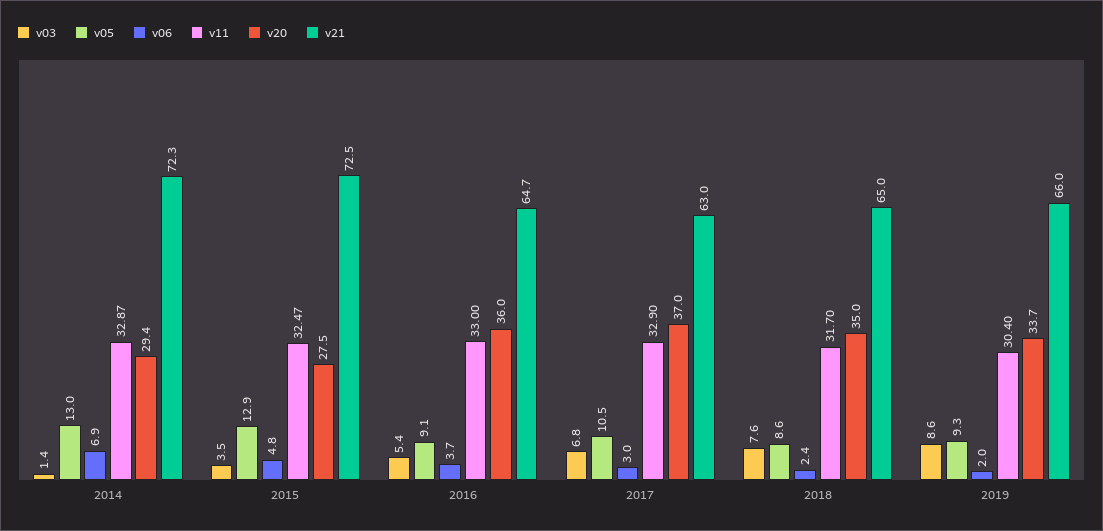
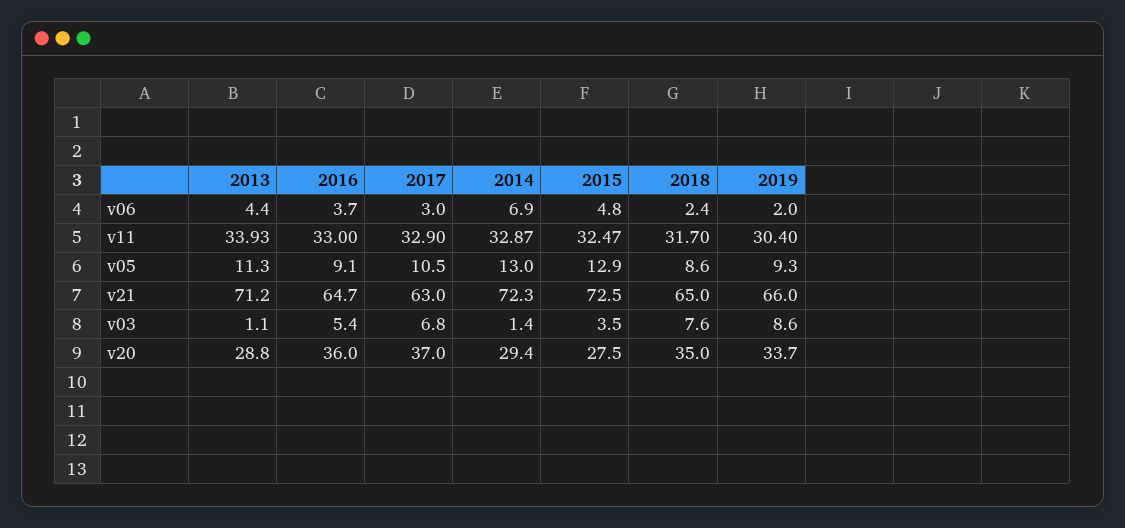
v06, 2013: none -> 4.4
v11, 2013: none -> 33.93
v05, 2013: none -> 11.3
v21, 2013: none -> 71.2
v03, 2013: none -> 1.1
v20, 2013: none -> 28.8

